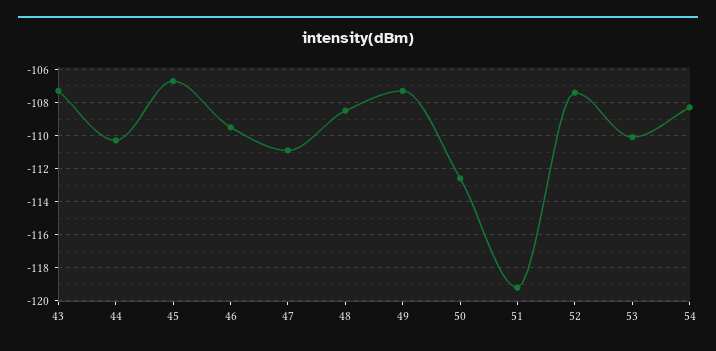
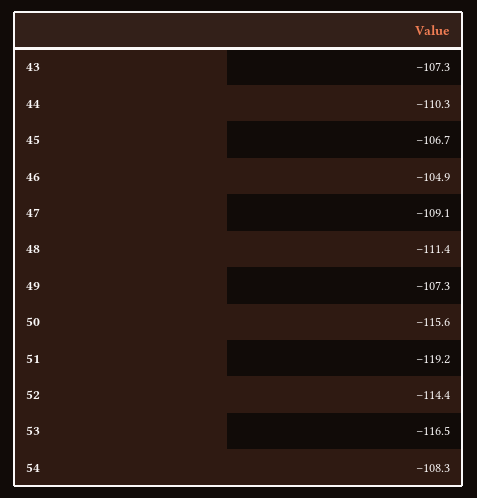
46: -109.5 -> -104.9
47: -111 -> -109.1
48: -108.5 -> -111.4
50: -112.5 -> -115.6
52: -107.5 -> -114.4
53: -110 -> -116.5

